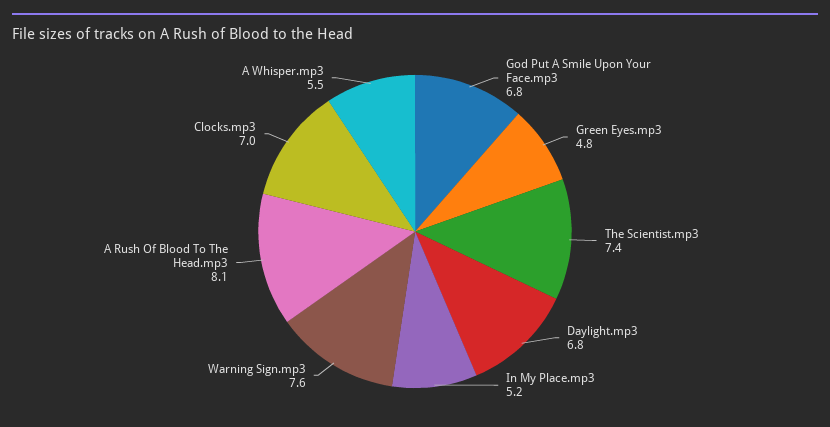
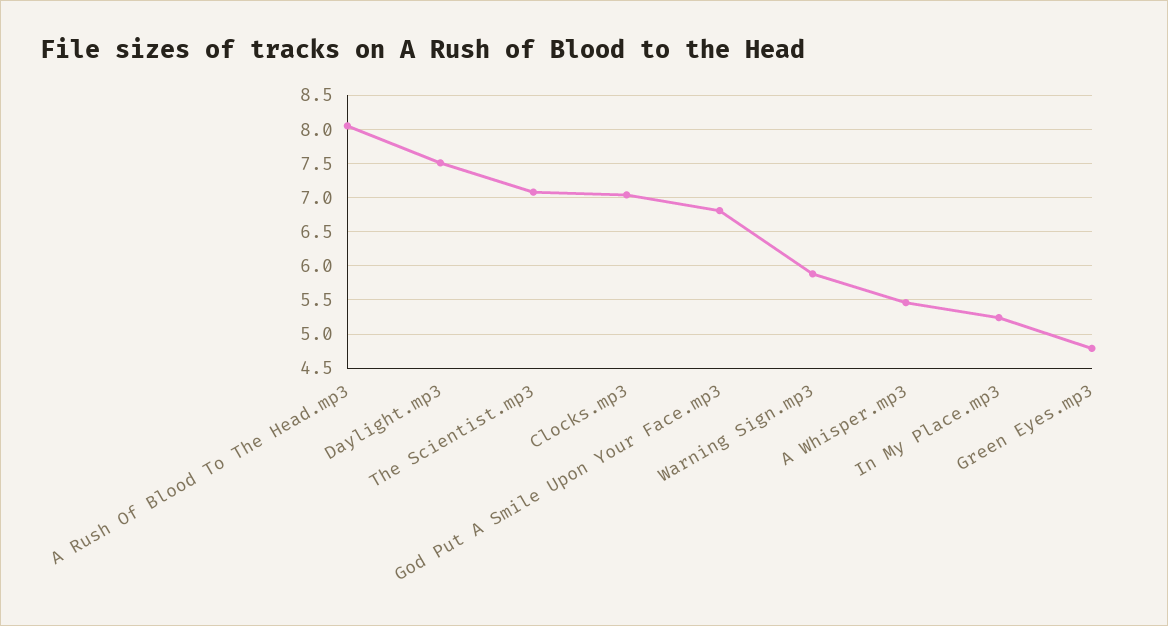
The Scientist.mp3: 7.4 -> 7.1
Daylight.mp3: 6.8 -> 7.5
Warning Sign.mp3: 7.6 -> 5.9

